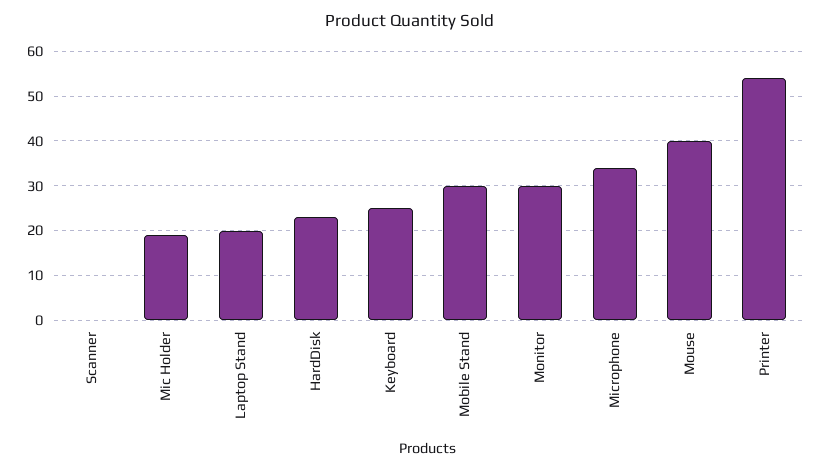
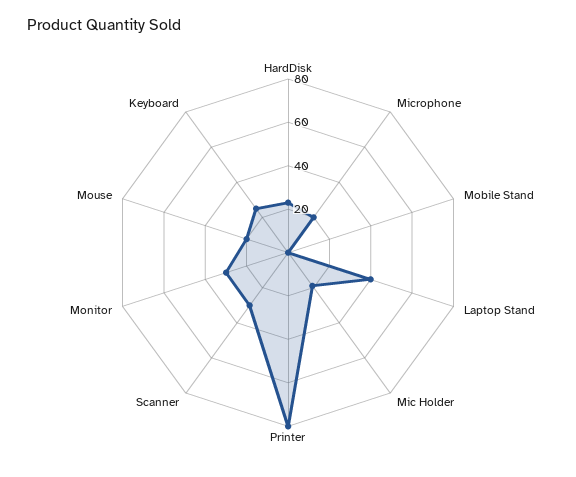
Scanner: 0 -> 30
Laptop Stand: 20 -> 40
Mobile Stand: 30 -> 0
Microphone: 35 -> 20
Mouse: 40 -> 20
Printer: 55 -> 80

